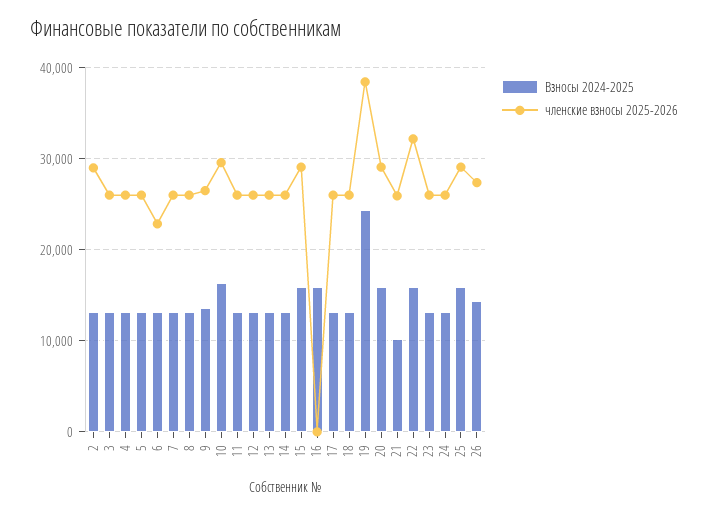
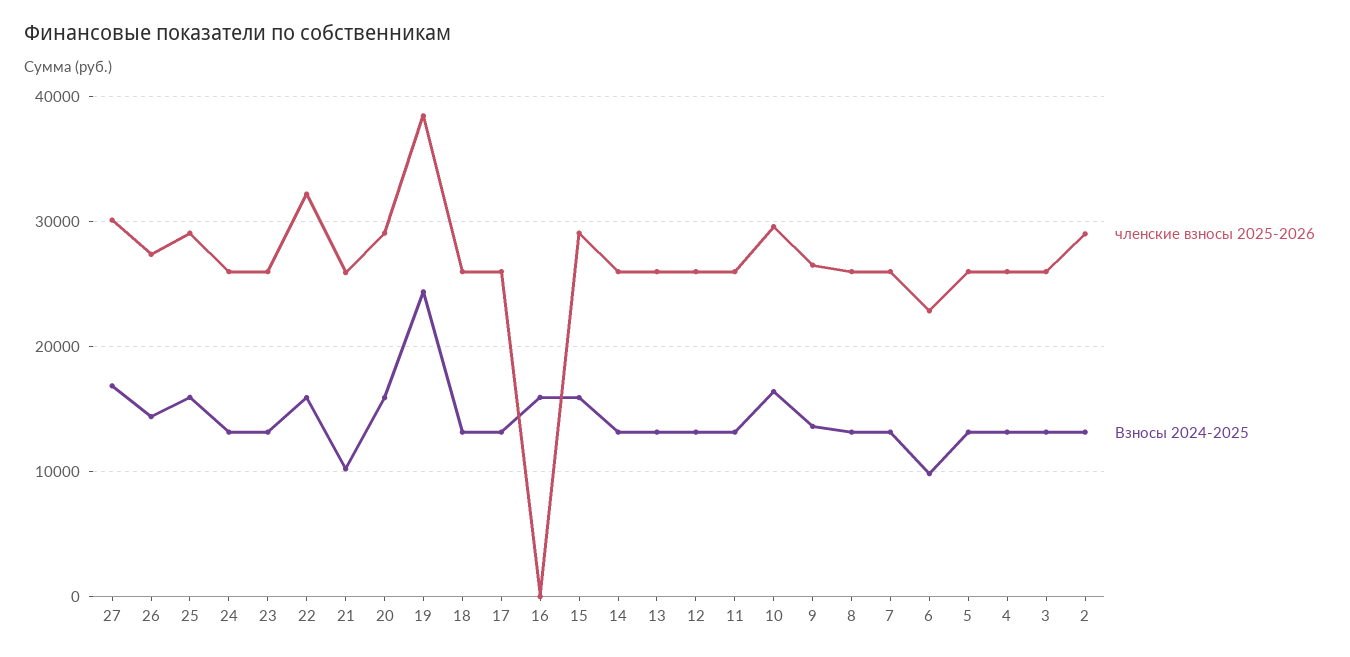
Взносы 2024-2025, 6: 13000 -> 10000
членские взносы 2025-2026, 27: none -> 30000
Взносы 2024-2025, 27: none -> 17000

